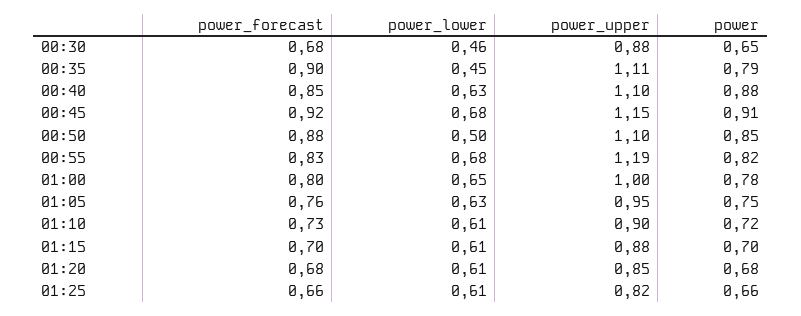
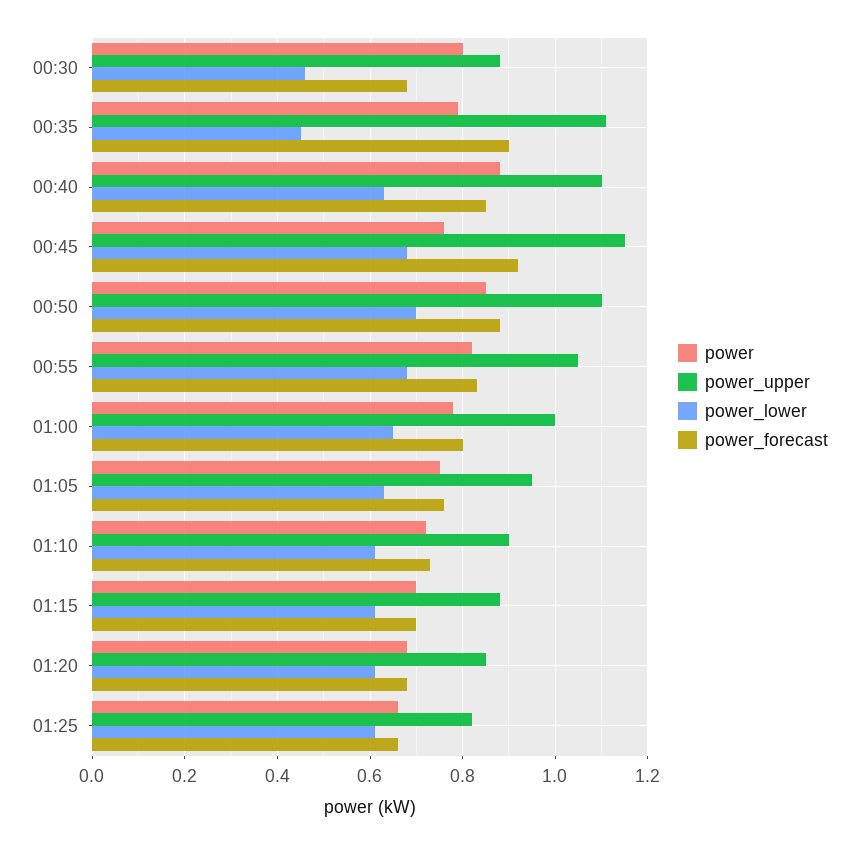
power, 00:30: 0.65 -> 0.8
power, 00:45: 0.91 -> 0.75
power_lower, 00:50: 0.5 -> 0.7
power_upper, 00:55: 1.19 -> 1.05

